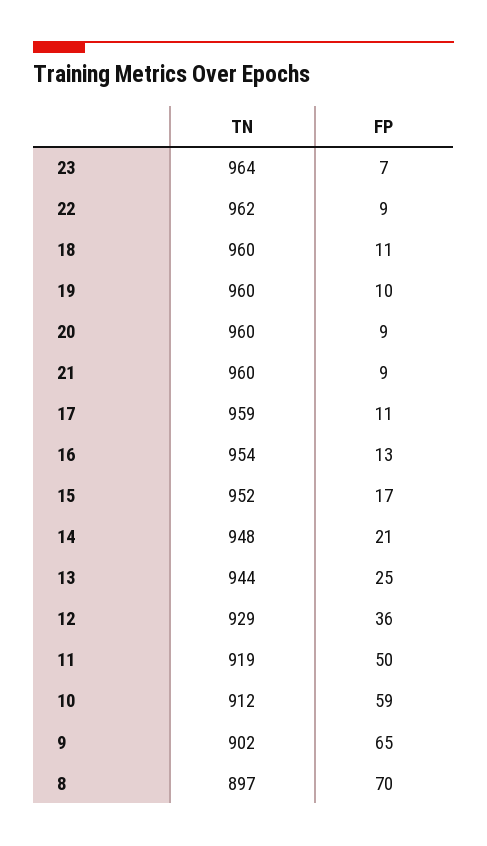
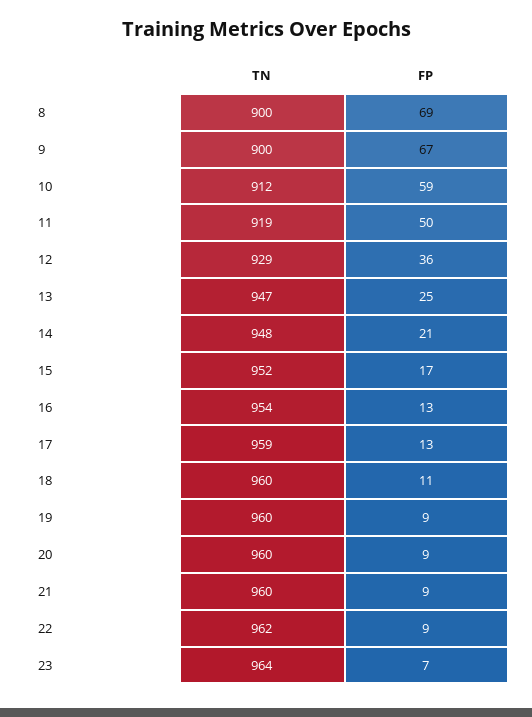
FP, 19: 10 -> 9
FP, 17: 11 -> 13
TN, 13: 944 -> 947
TN, 9: 902 -> 900
FP, 9: 65 -> 67
TN, 8: 897 -> 900
FP, 8: 70 -> 69

